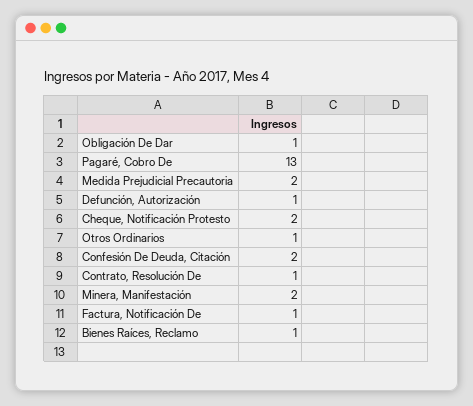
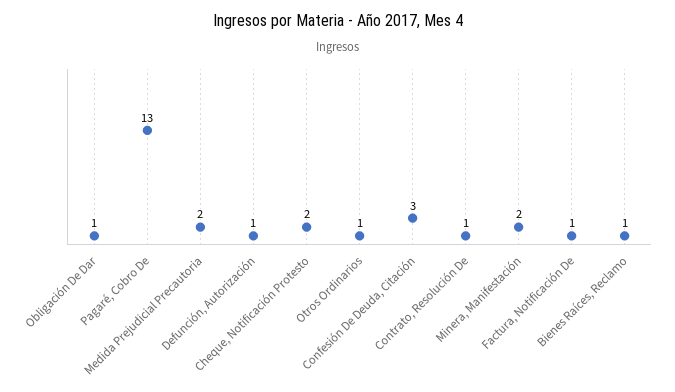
Confesión De Deuda, Citación: 2 -> 3

